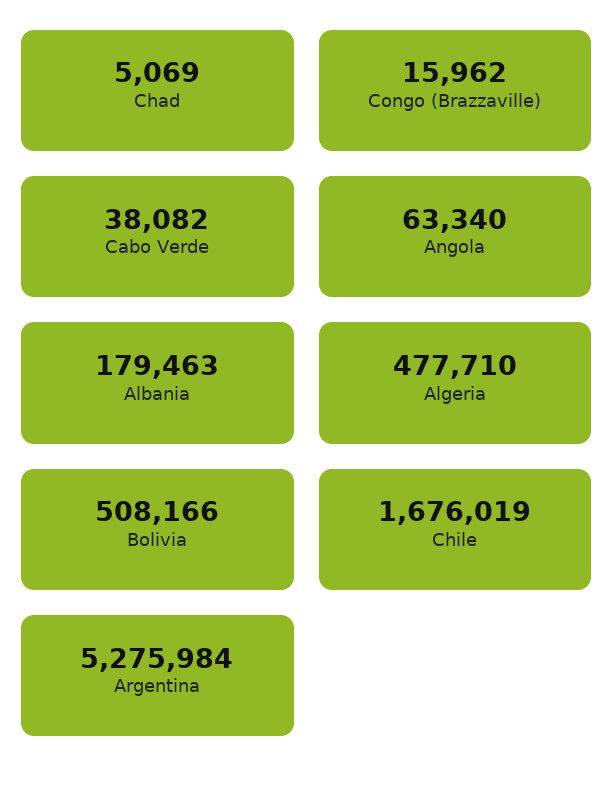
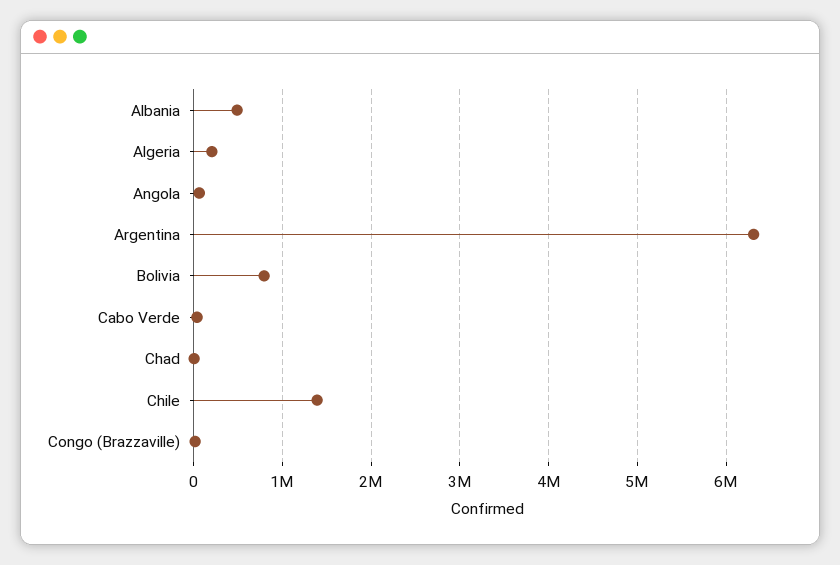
Albania: 179463 -> 500000
Algeria: 477710 -> 200000
Bolivia: 508166 -> 800000
Chile: 1676019 -> 1400000
Argentina: 5275984 -> 6300000

